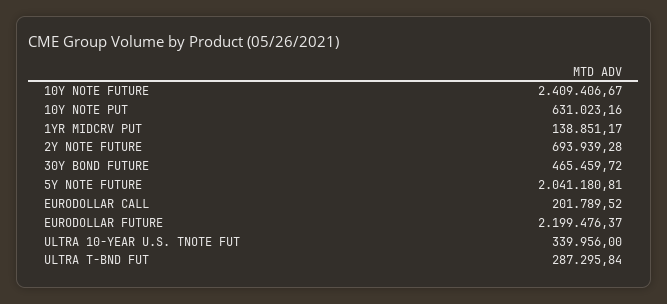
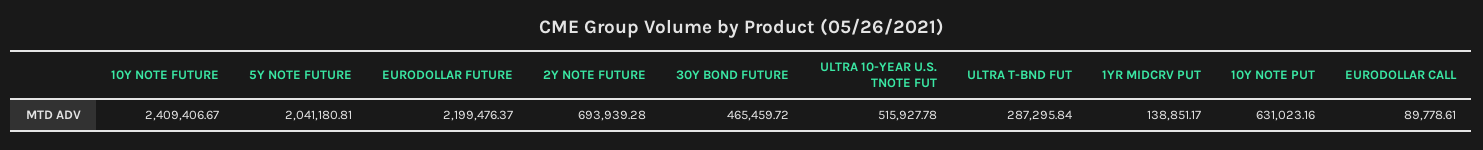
EURODOLLAR CALL: 201789.52 -> 89778.61
ULTRA 10-YEAR U.S. TNOTE FUT: 339956 -> 515927.78

